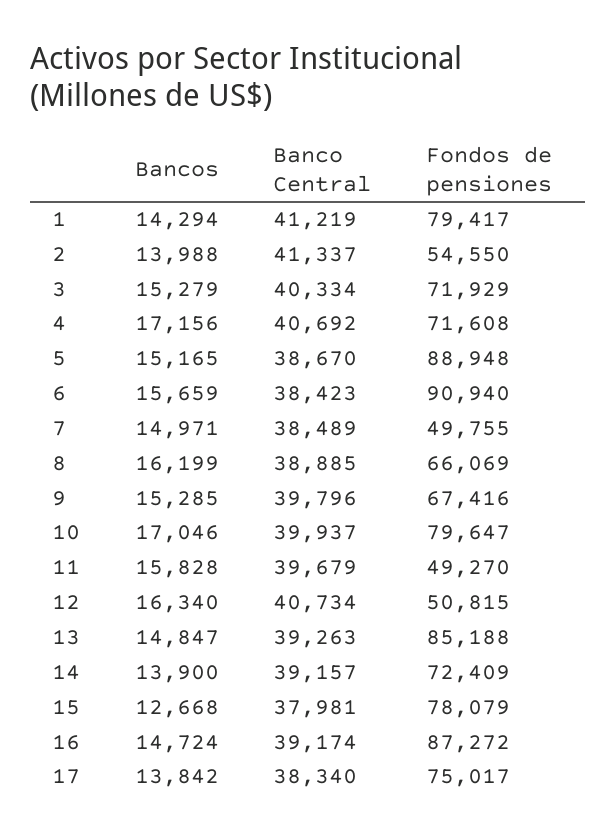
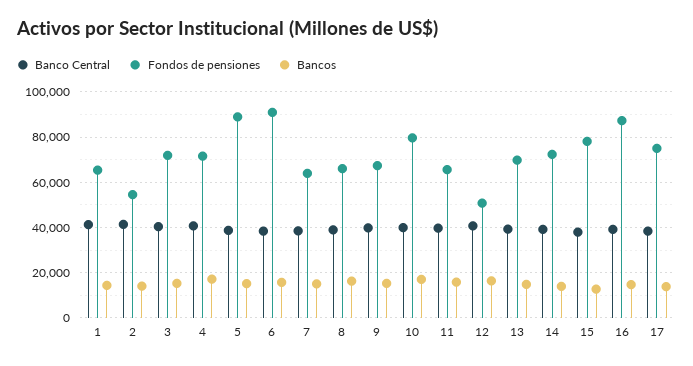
Fondos de pensiones, 1: 79417 -> 65000
Fondos de pensiones, 7: 49755 -> 65000
Fondos de pensiones, 11: 49270 -> 65000
Fondos de pensiones, 13: 85188 -> 70000

